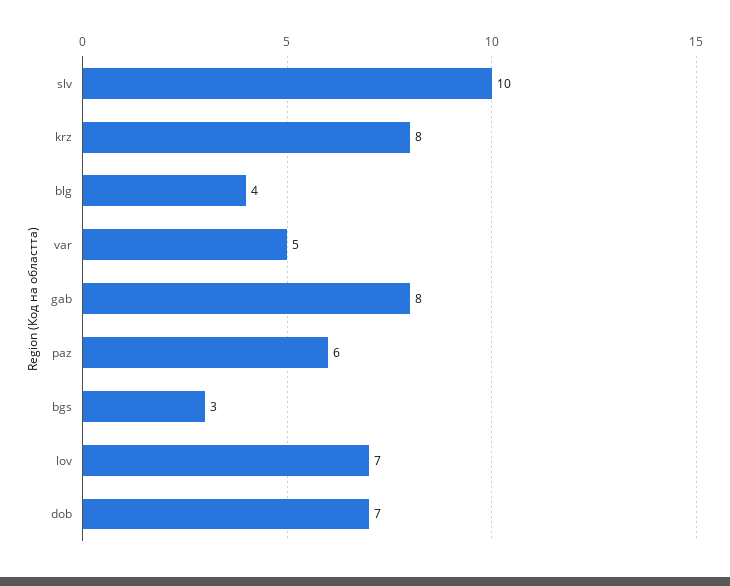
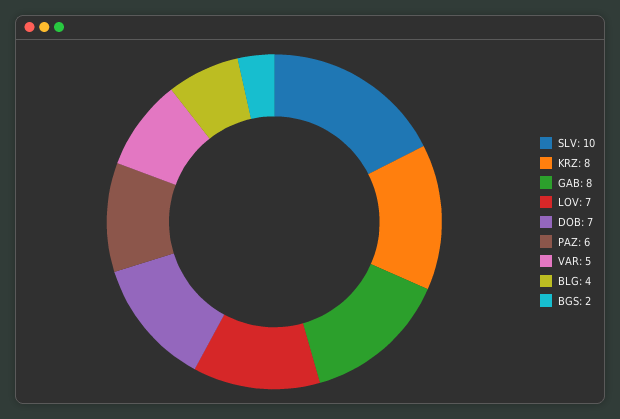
bgs: 3 -> 2

